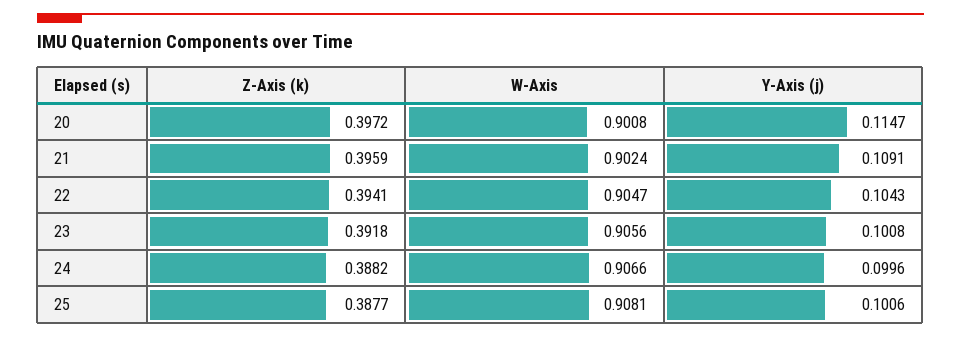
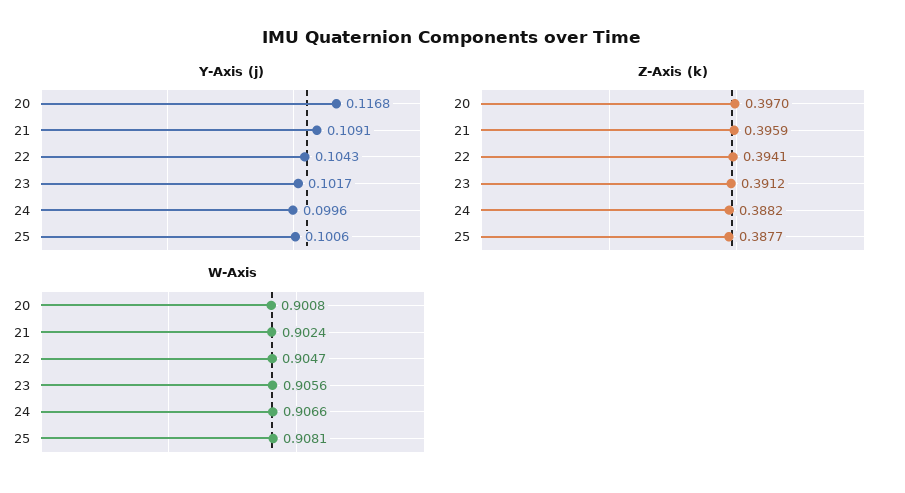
Z-Axis (k), 20: 0.3972 -> 0.397
Y-Axis (j), 20: 0.1147 -> 0.1168
Z-Axis (k), 23: 0.3918 -> 0.3912
Y-Axis (j), 23: 0.1008 -> 0.1017

